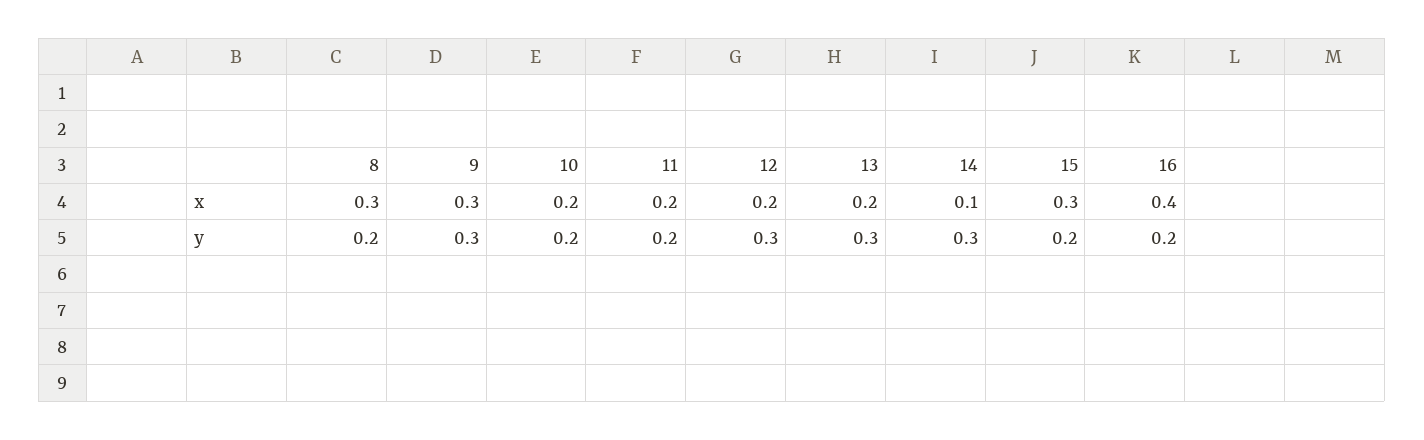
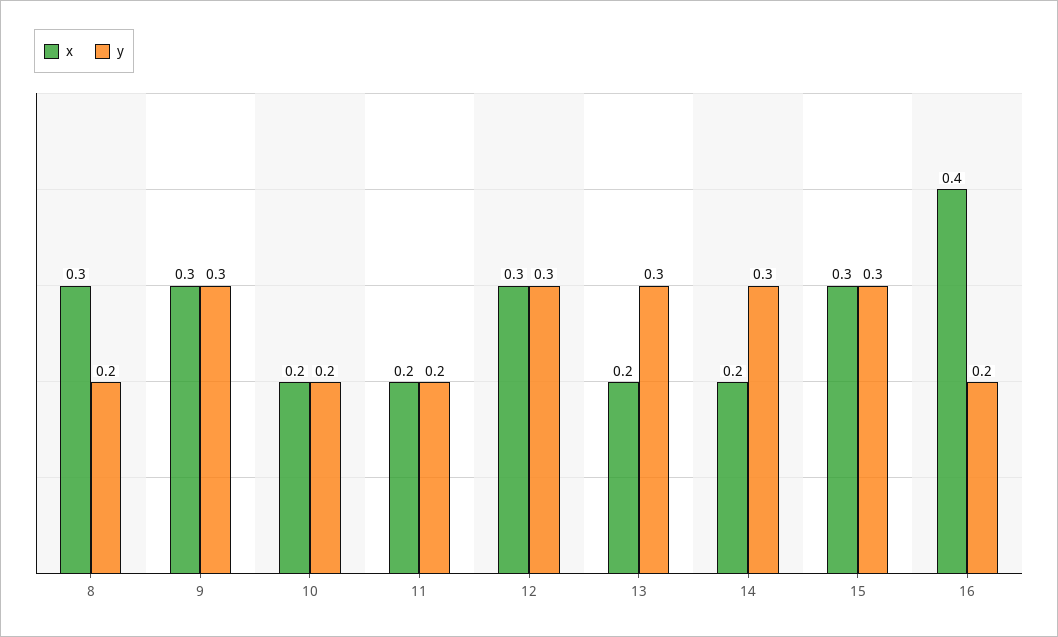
x, 12: 0.2 -> 0.3
x, 14: 0.1 -> 0.2
y, 15: 0.2 -> 0.3

